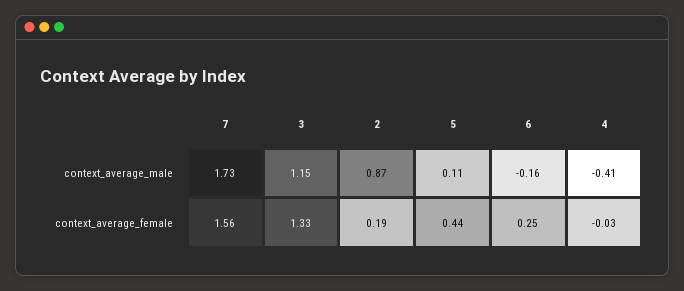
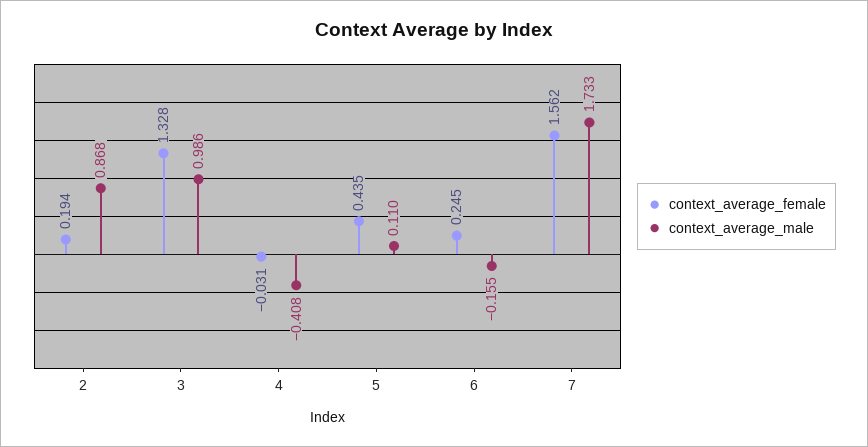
context_average_male, 3: 1.15 -> 0.986

